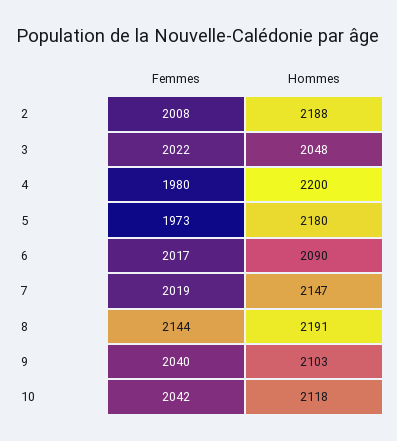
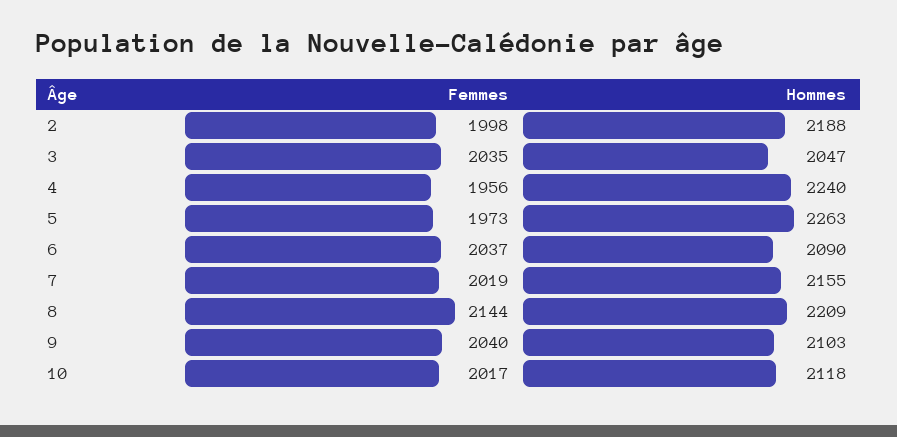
Femmes, 2: 2008 -> 1998
Femmes, 3: 2022 -> 2035
Hommes, 3: 2048 -> 2047
Femmes, 4: 1980 -> 1956
Hommes, 4: 2200 -> 2240
Hommes, 5: 2180 -> 2263
Femmes, 6: 2017 -> 2037
Hommes, 7: 2147 -> 2155
Hommes, 8: 2191 -> 2209
Femmes, 10: 2042 -> 2017

